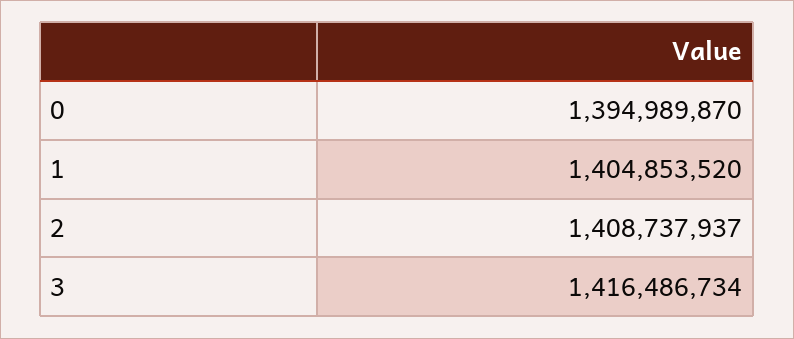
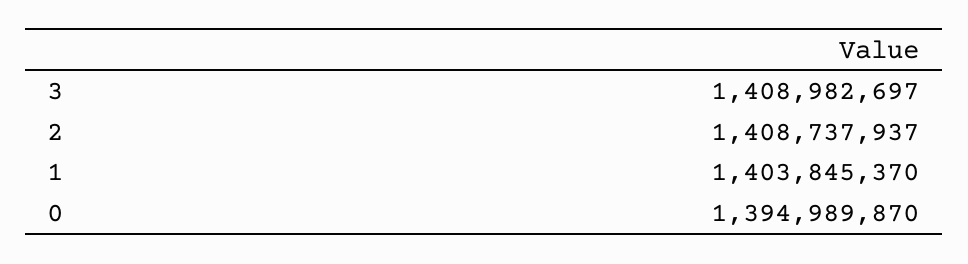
1: 1404853520 -> 1403845370
3: 1416486734 -> 1408982697

